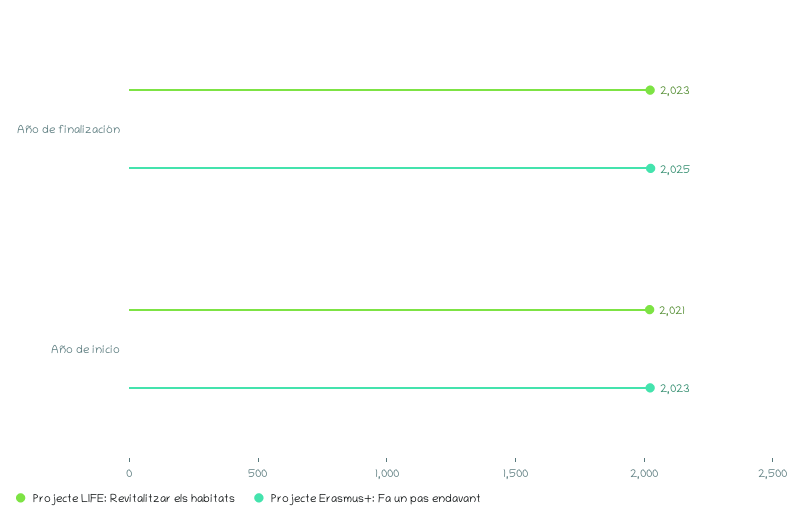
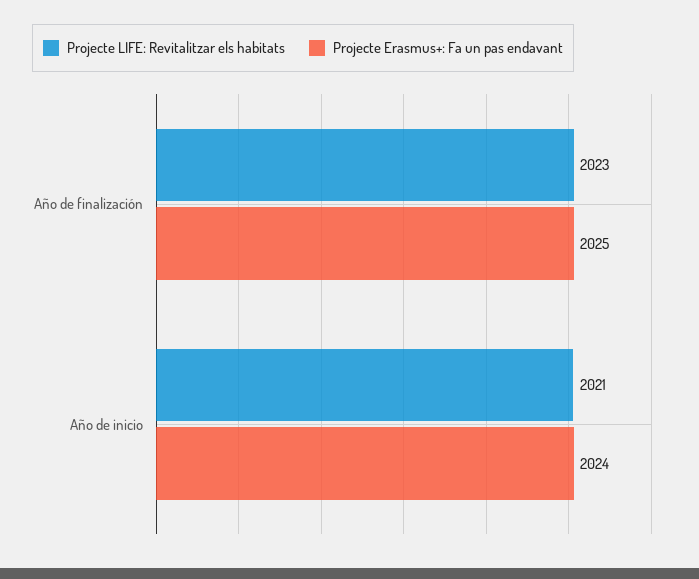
Projecte Erasmus+: Fa un pas endavant, Año de inicio: 2023 -> 2024

